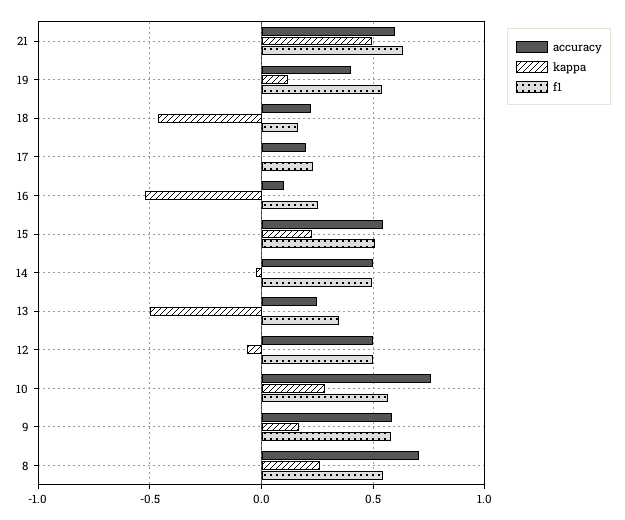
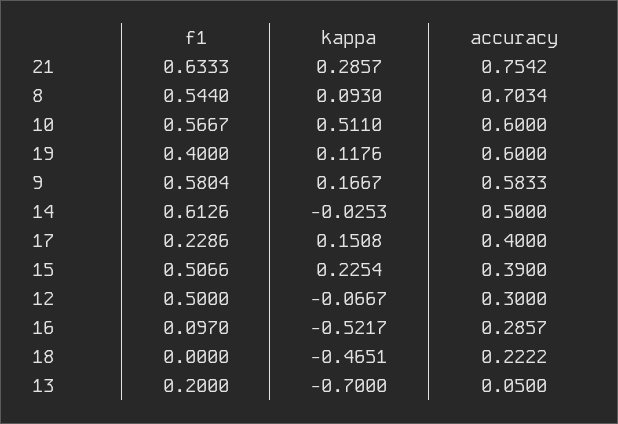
accuracy, 21: 0.6 -> 0.7542
kappa, 21: 0.5 -> 0.2857
accuracy, 19: 0.4 -> 0.6
f1, 19: 0.55 -> 0.4
f1, 18: 0.15 -> 0
accuracy, 17: 0.2 -> 0.4
kappa, 17: 0 -> 0.1508
accuracy, 16: 0.1 -> 0.2857
f1, 16: 0.25 -> 0.097
accuracy, 15: 0.55 -> 0.39
f1, 14: 0.5 -> 0.6126
accuracy, 13: 0.25 -> 0.05
kappa, 13: -0.5 -> -0.7
f1, 13: 0.35 -> 0.2
accuracy, 12: 0.5 -> 0.3
accuracy, 10: 0.75 -> 0.6
kappa, 10: 0.3 -> 0.511
kappa, 8: 0.25 -> 0.093

